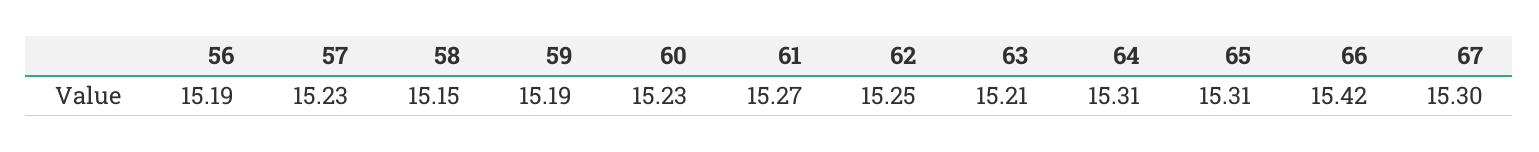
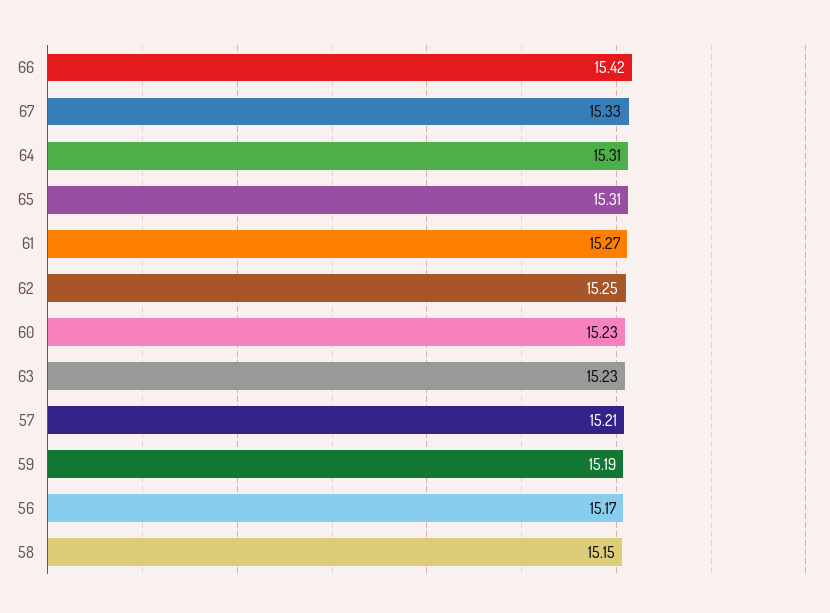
56: 15.19 -> 15.17
57: 15.23 -> 15.21
63: 15.21 -> 15.23
67: 15.3 -> 15.33

